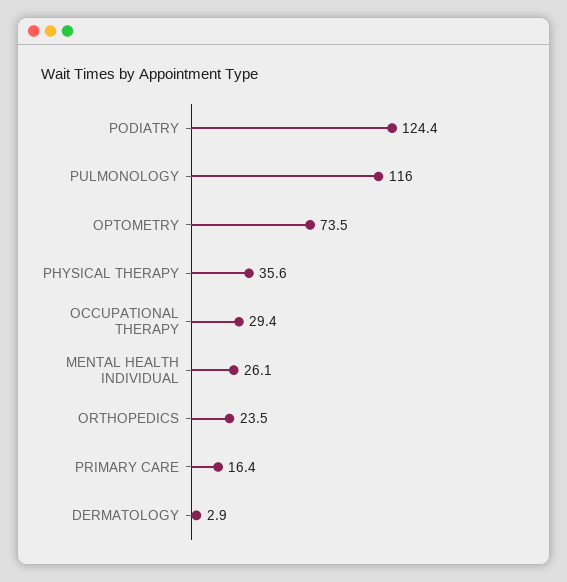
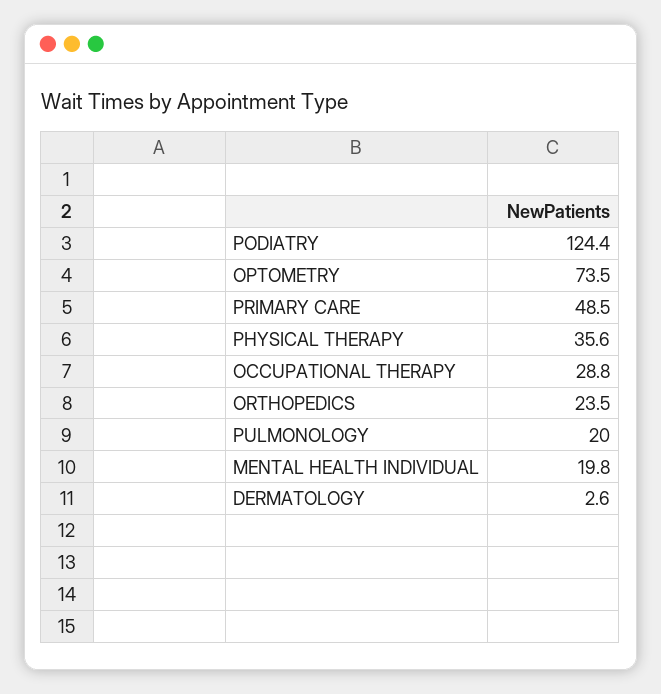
PULMONOLOGY: 116 -> 20
OCCUPATIONAL THERAPY: 29.4 -> 28.8
MENTAL HEALTH INDIVIDUAL: 26.1 -> 19.8
PRIMARY CARE: 16.4 -> 48.5
DERMATOLOGY: 2.9 -> 2.6

